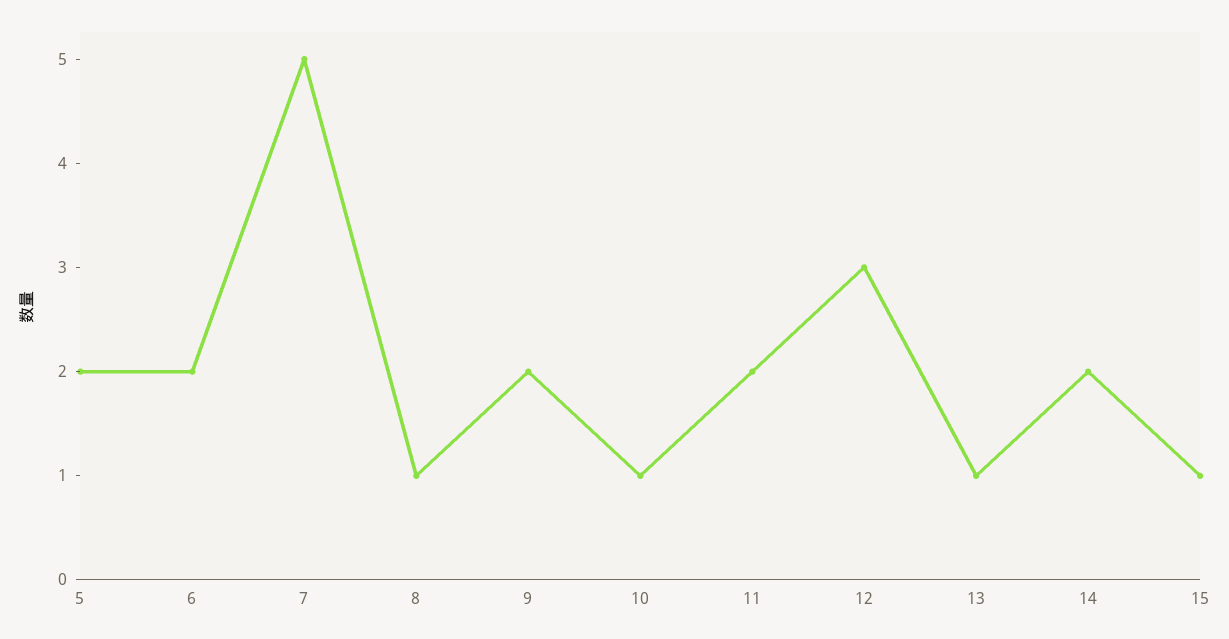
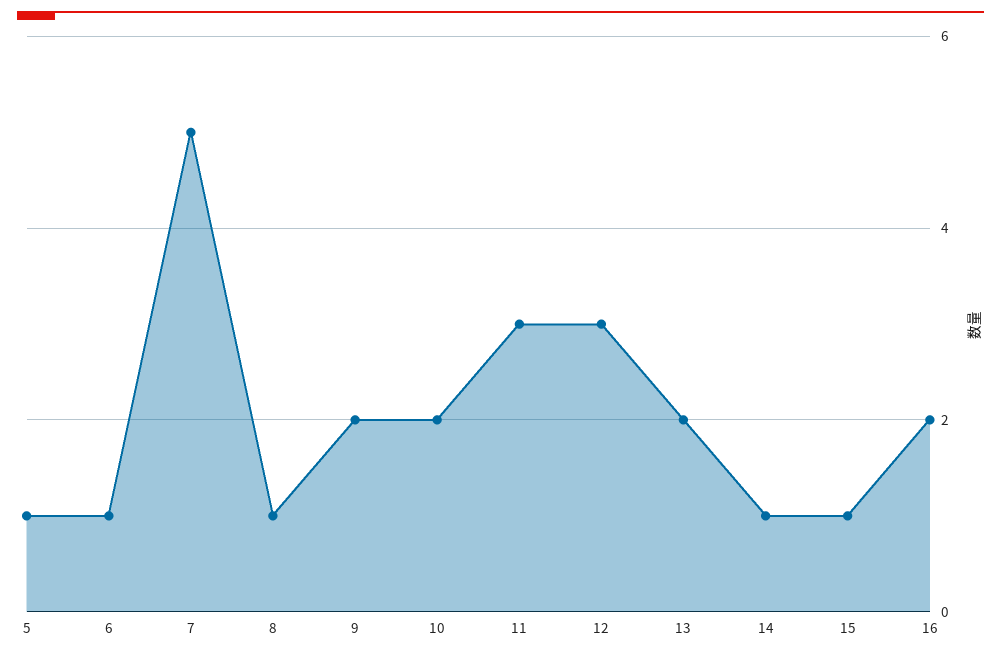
5: 2 -> 1
6: 2 -> 1
10: 1 -> 2
11: 2 -> 3
13: 1 -> 2
14: 2 -> 1
16: none -> 2

